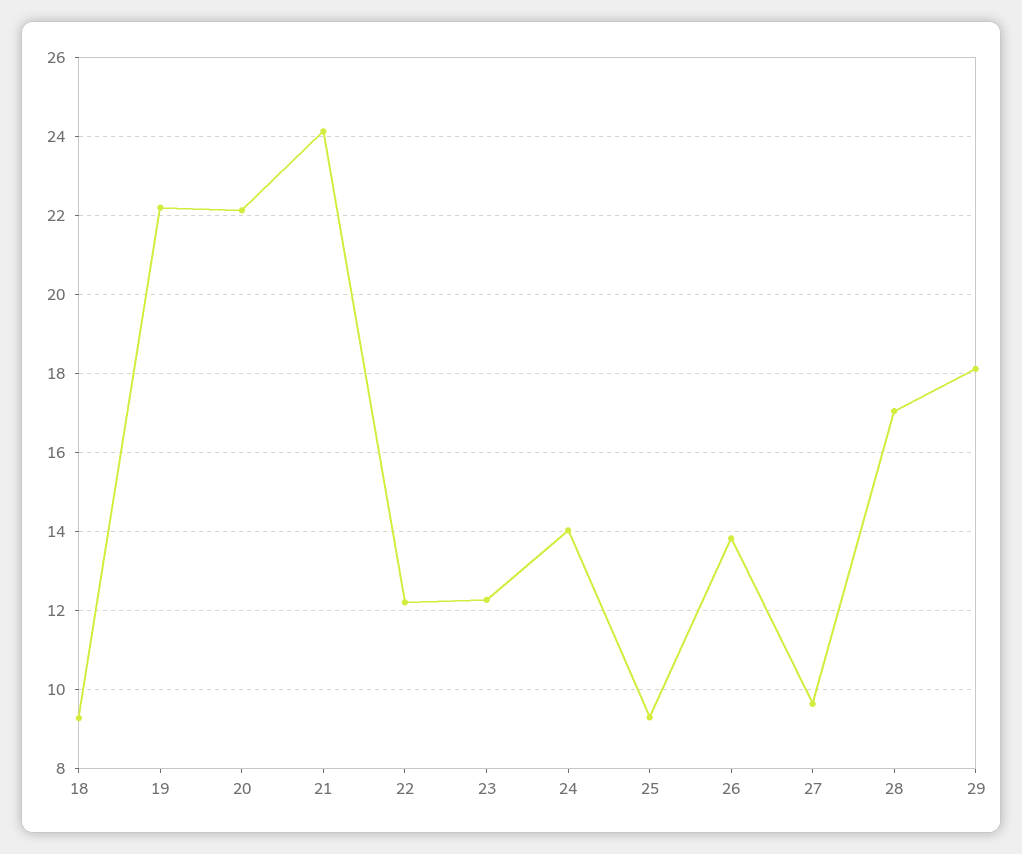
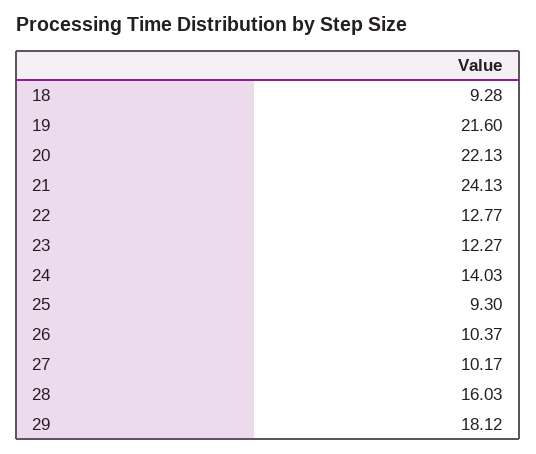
19: 22.2 -> 21.6
22: 12.2 -> 12.77
26: 13.8 -> 10.37
27: 9.6 -> 10.17
28: 17 -> 16.03

